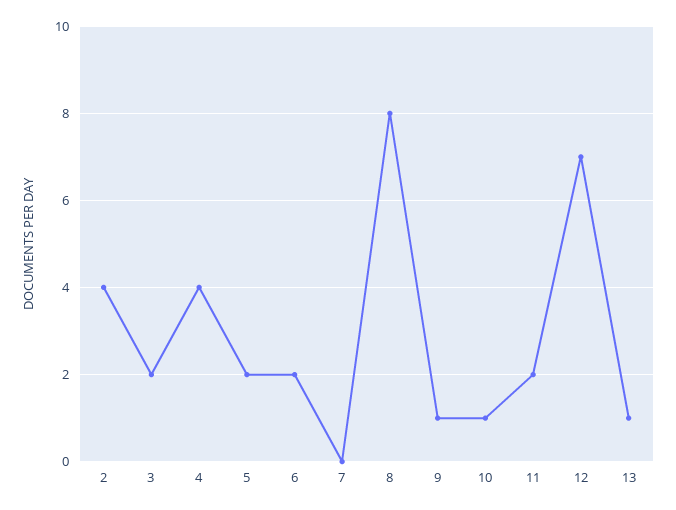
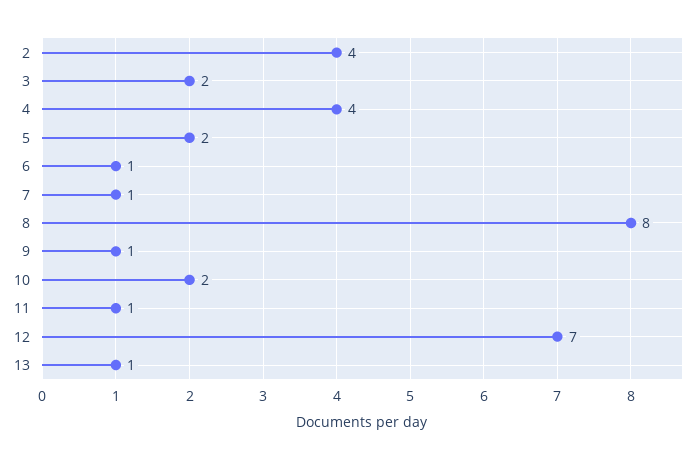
6: 2 -> 1
7: 0 -> 1
10: 1 -> 2
11: 2 -> 1

